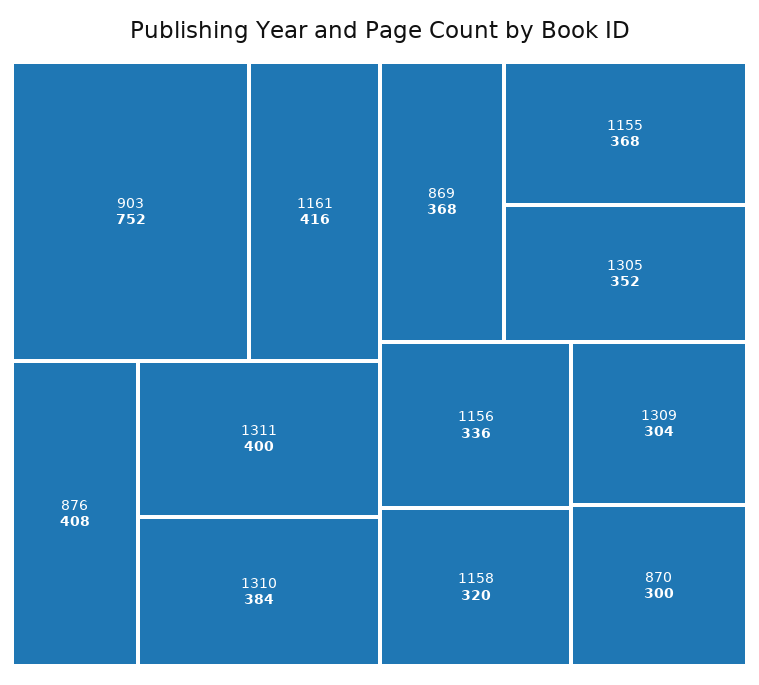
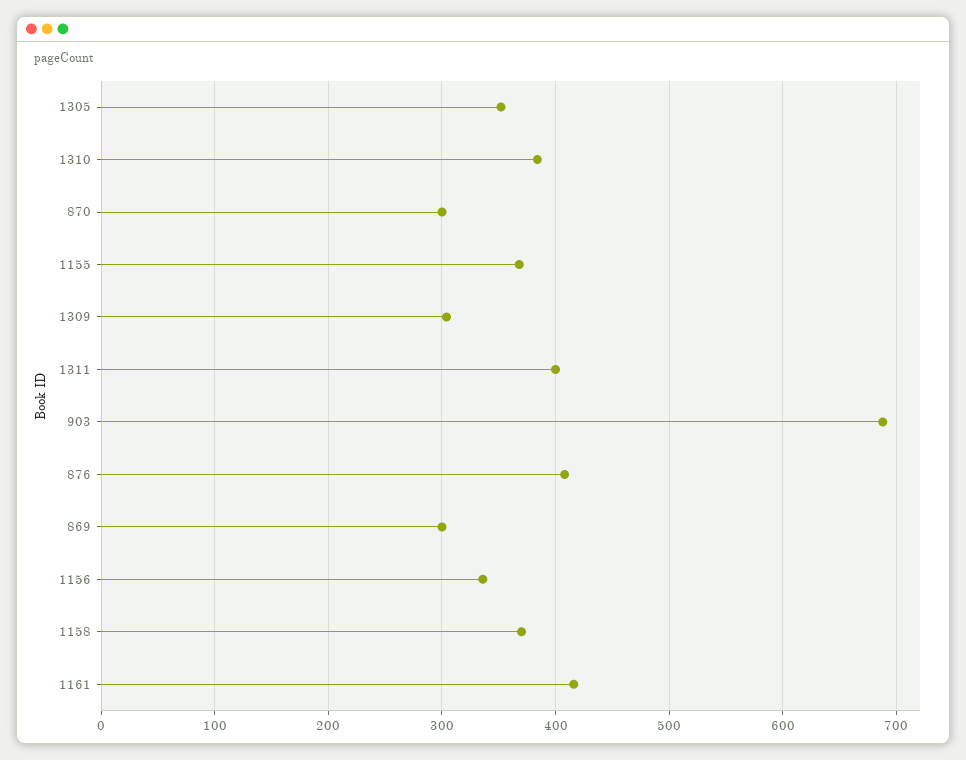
903: 752 -> 690
869: 368 -> 300
1158: 320 -> 370

